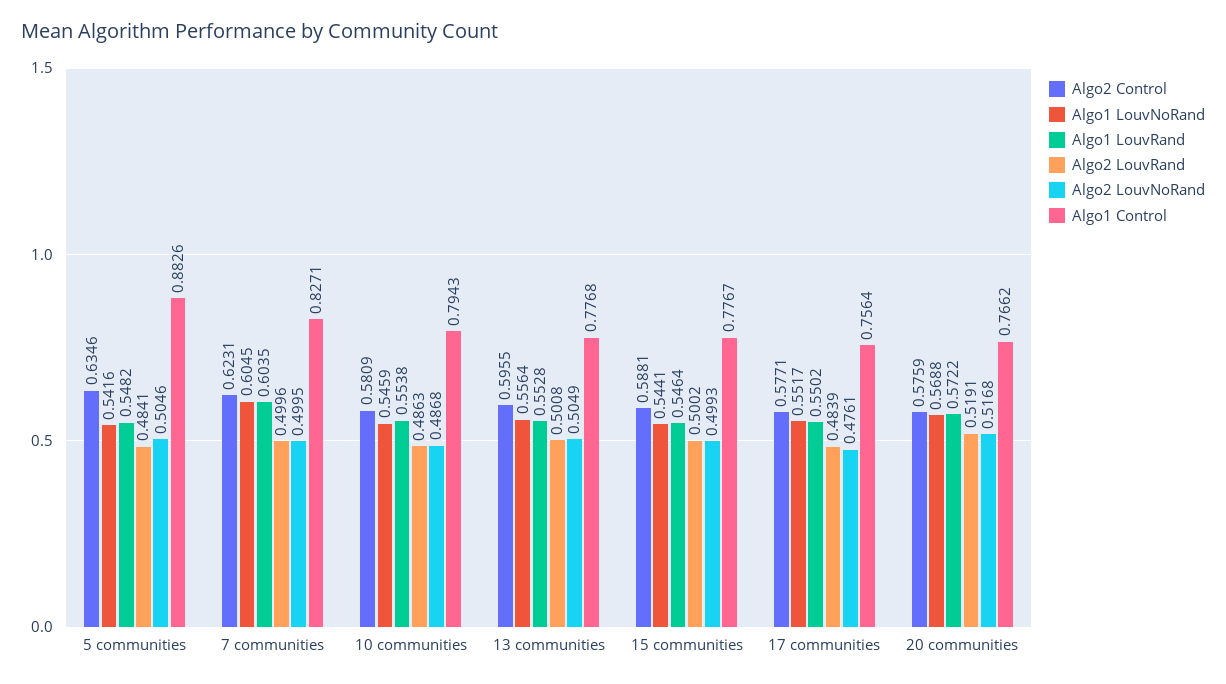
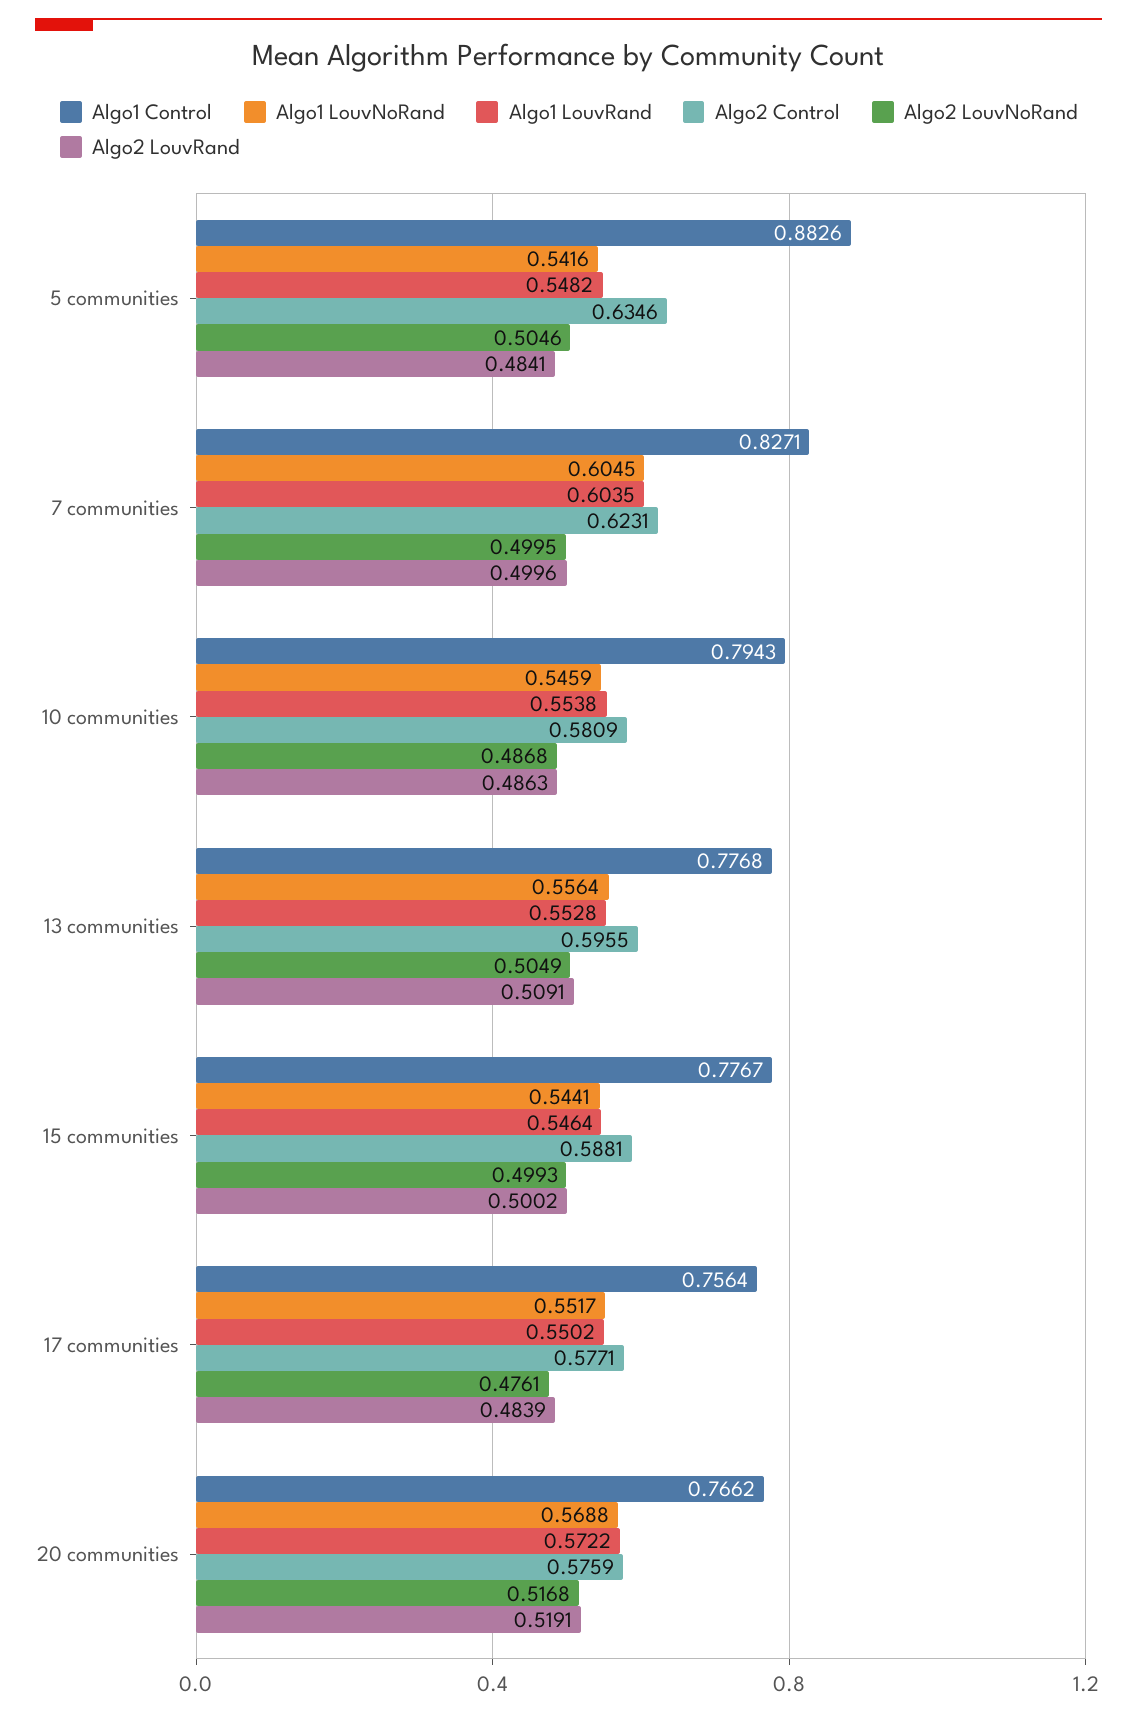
Algo2 LouvRand, 13 communities: 0.5008 -> 0.5091

